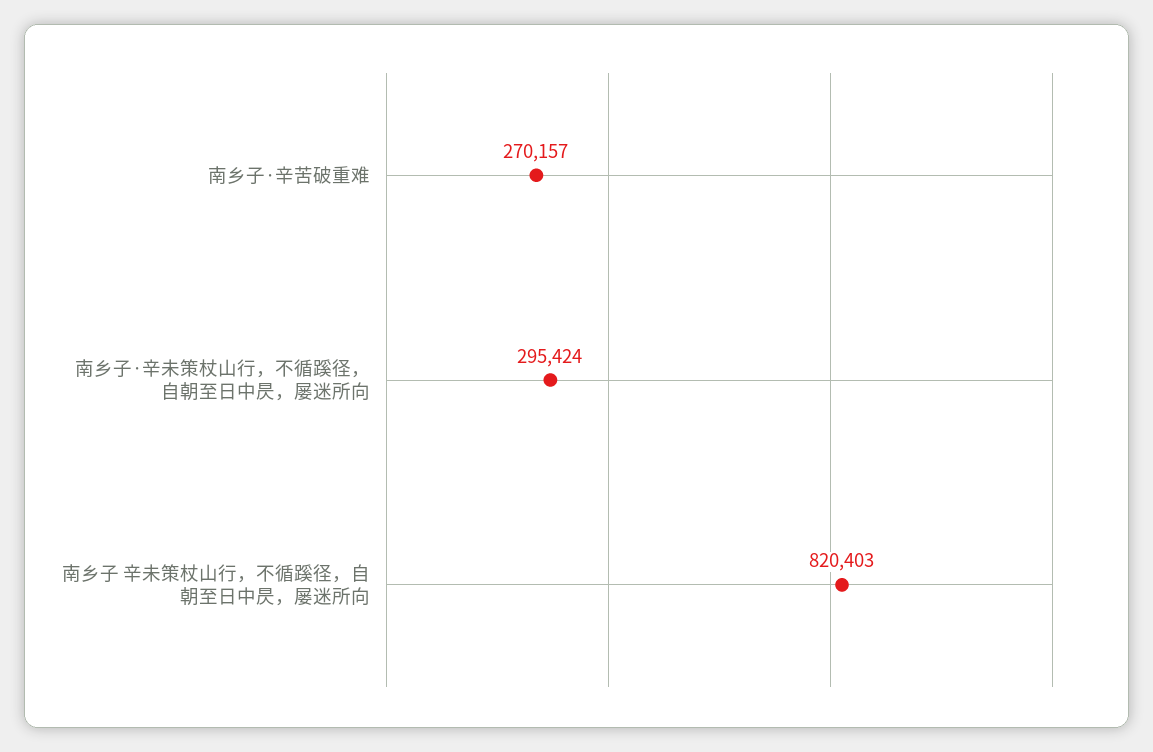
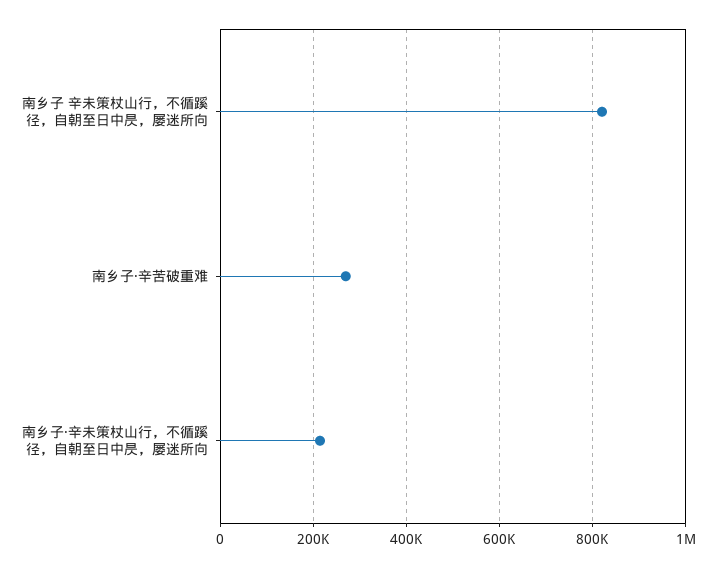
南乡子·辛未策杖山行，不循蹊径，自朝至日中昃，屡迷所向: 295424 -> 220000

